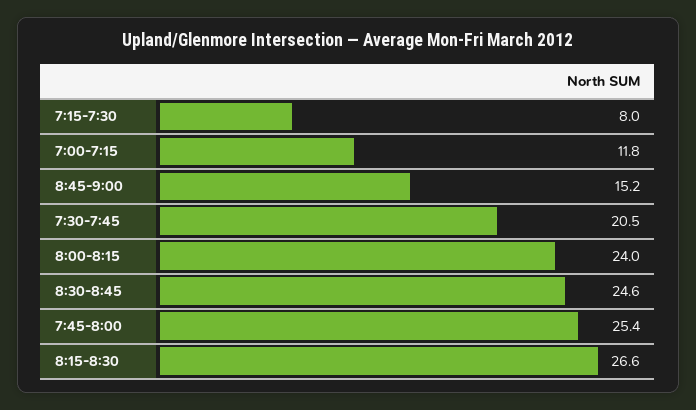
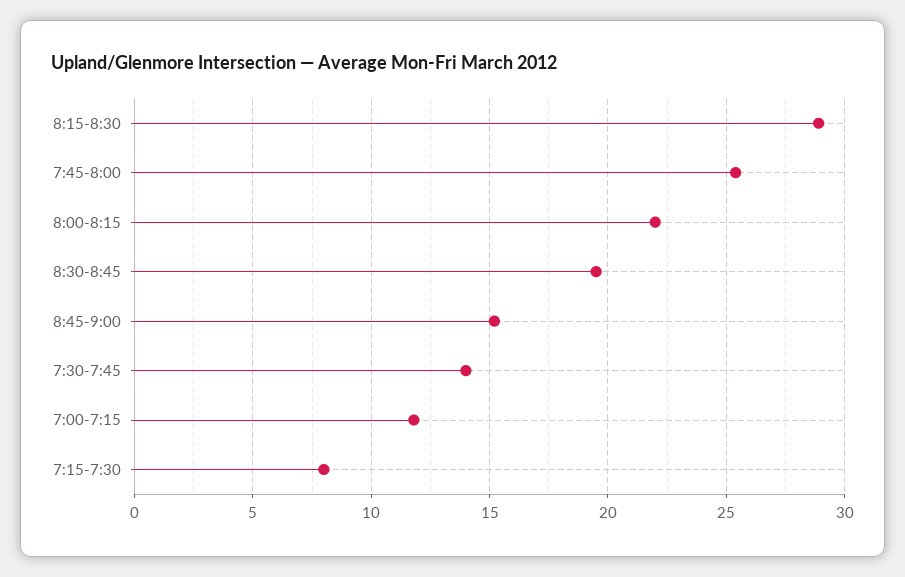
7:30-7:45: 20.5 -> 14
8:00-8:15: 24 -> 22
8:30-8:45: 24.6 -> 19.5
8:15-8:30: 26.6 -> 29

